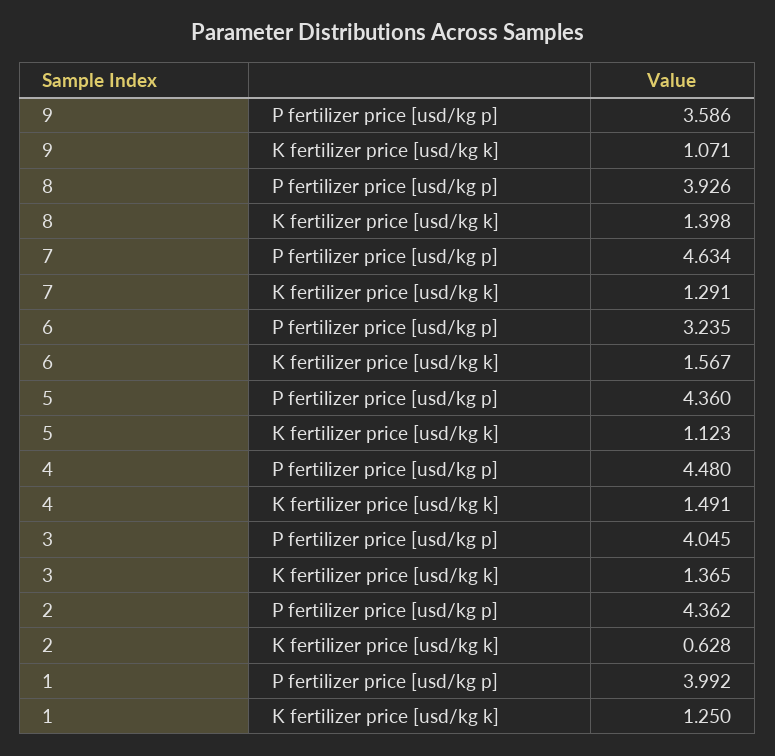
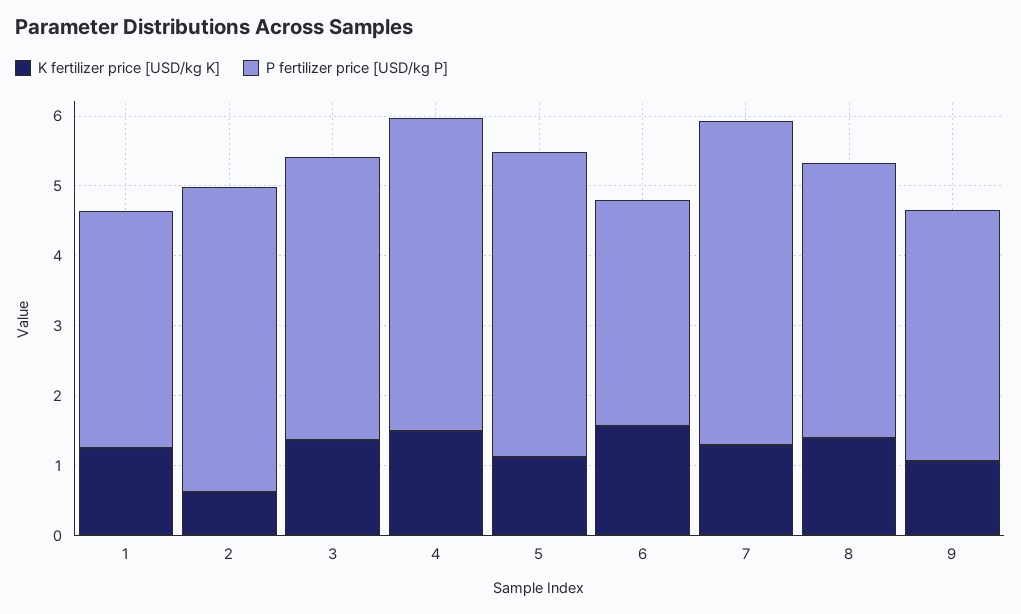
P fertilizer price [usd/kg p], 1: 3.992 -> 3.4

